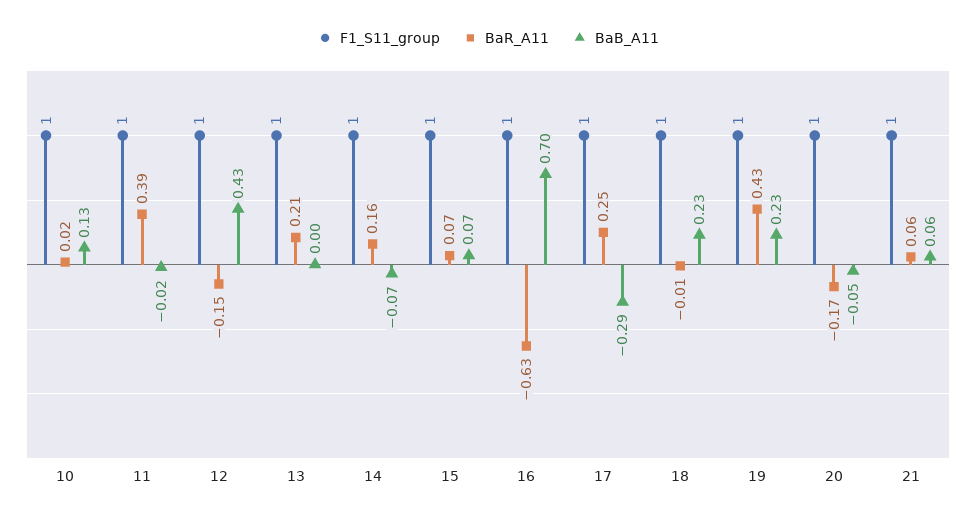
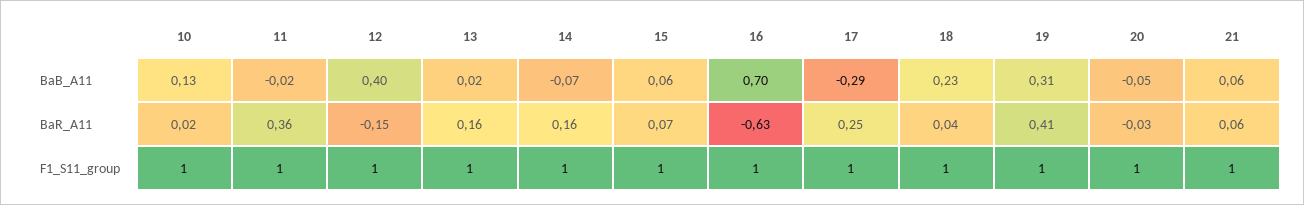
BaR_A11, 11: 0.39 -> 0.36
BaB_A11, 12: 0.43 -> 0.4
BaR_A11, 13: 0.21 -> 0.16
BaB_A11, 13: 0 -> 0.02
BaB_A11, 15: 0.07 -> 0.06
BaR_A11, 18: -0.01 -> 0.04
BaR_A11, 19: 0.43 -> 0.41
BaB_A11, 19: 0.23 -> 0.31
BaR_A11, 20: -0.17 -> -0.03

